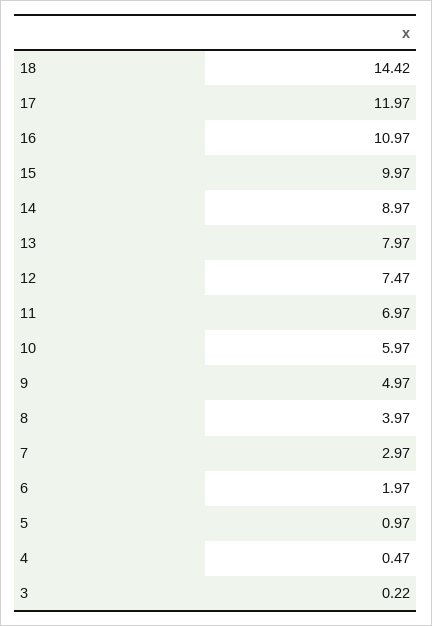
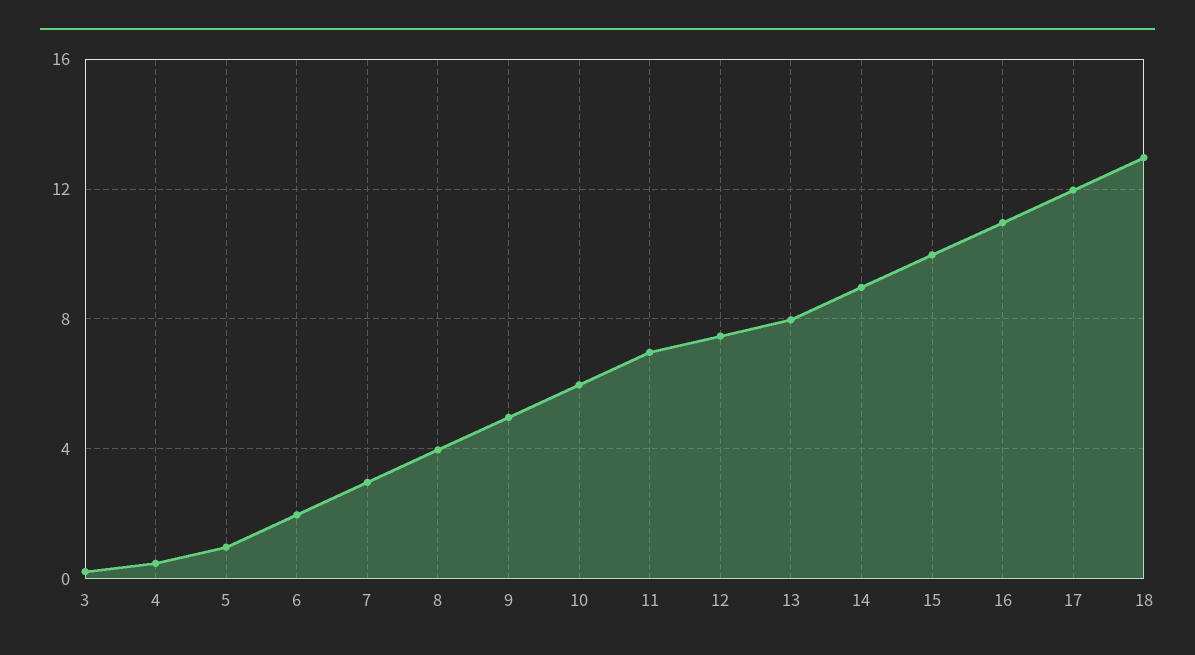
18: 14.42 -> 13

